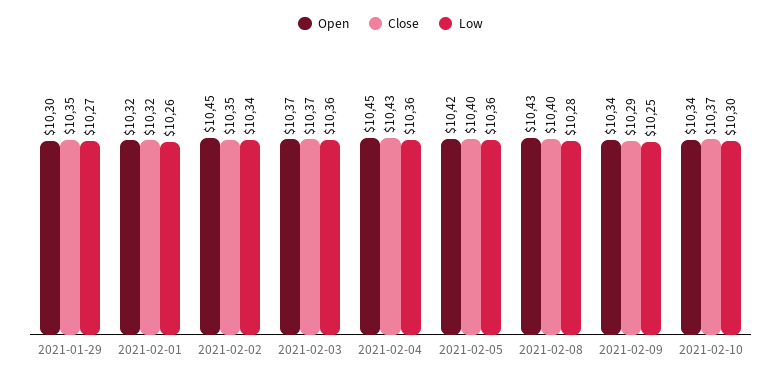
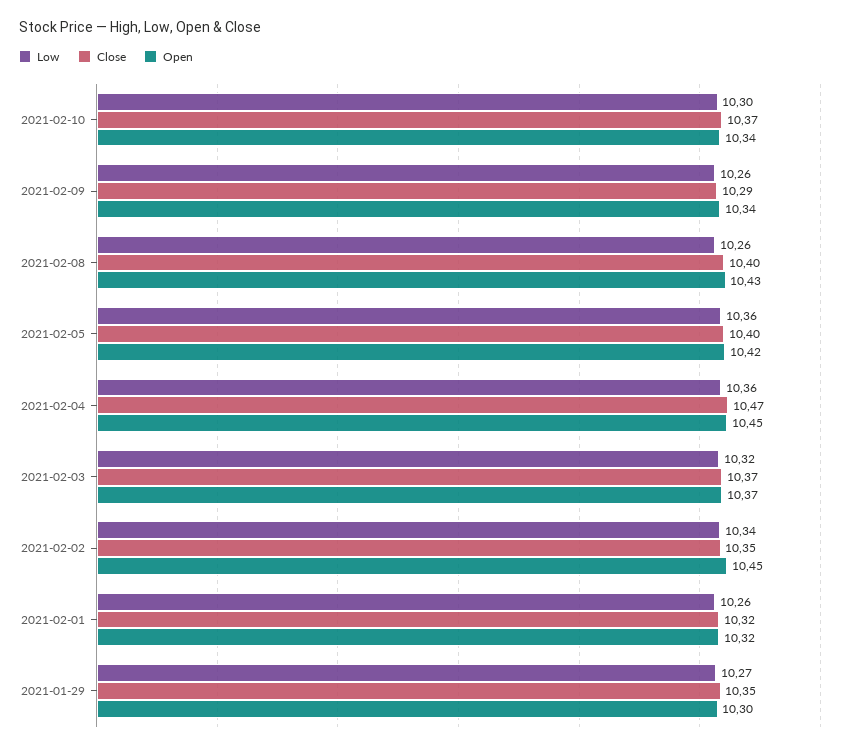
Low, 2021-02-03: 10.36 -> 10.32
Close, 2021-02-04: 10.43 -> 10.47
Low, 2021-02-08: 10.28 -> 10.26
Low, 2021-02-09: 10.25 -> 10.26

